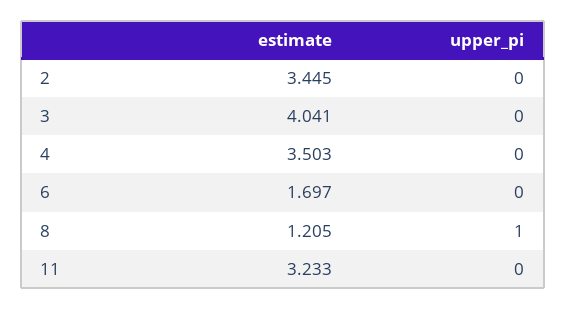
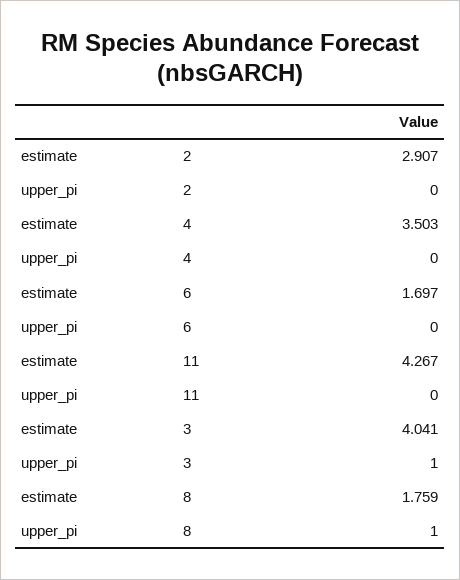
estimate, 2: 3.445 -> 2.907
upper_pi, 3: 0 -> 1
estimate, 8: 1.205 -> 1.759
estimate, 11: 3.233 -> 4.267

